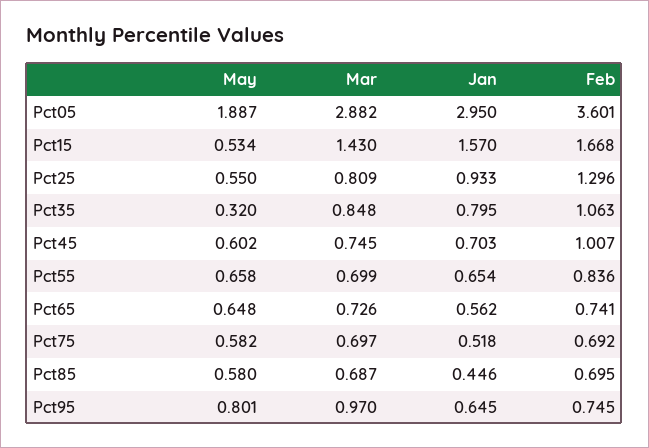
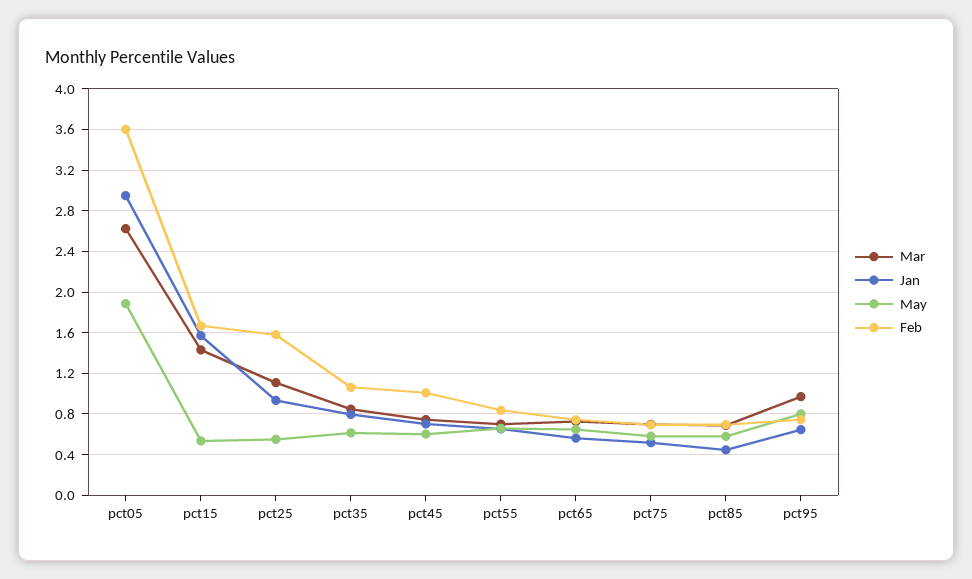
Mar, Pct05: 2.882 -> 2.6
Mar, Pct25: 0.809 -> 1.1
Feb, Pct25: 1.296 -> 1.6
May, Pct35: 0.32 -> 0.6

